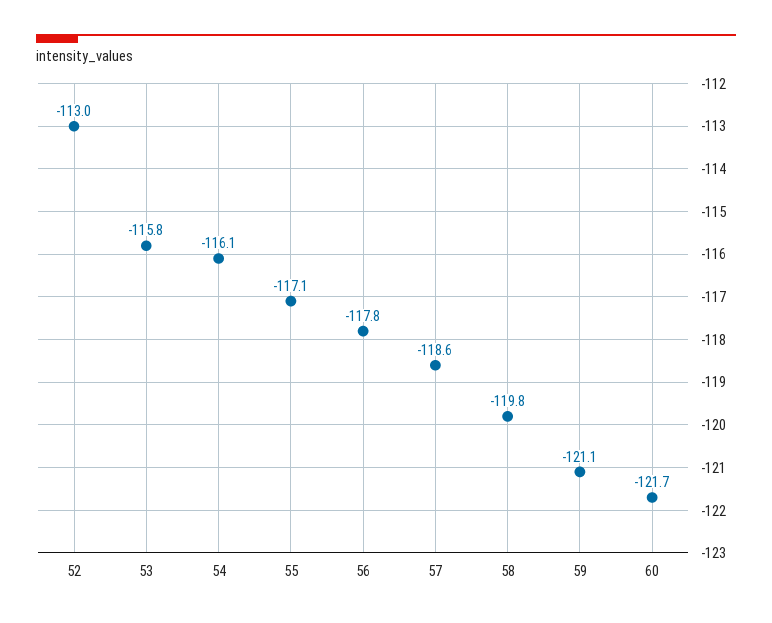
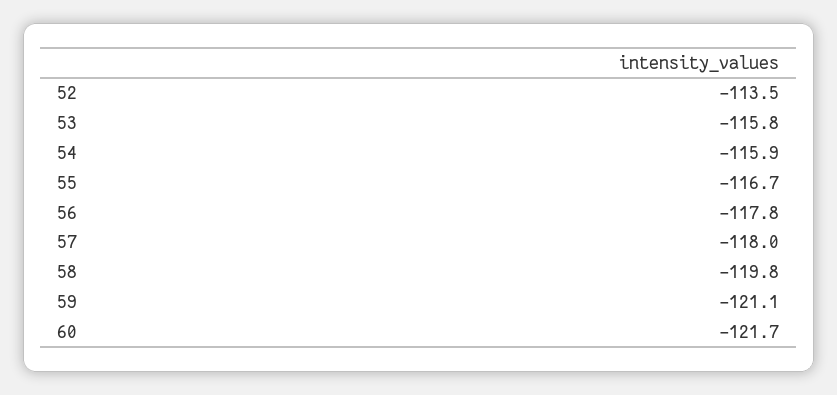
52: -113 -> -113.5
54: -116.1 -> -115.9
55: -117.1 -> -116.7
57: -118.6 -> -118

